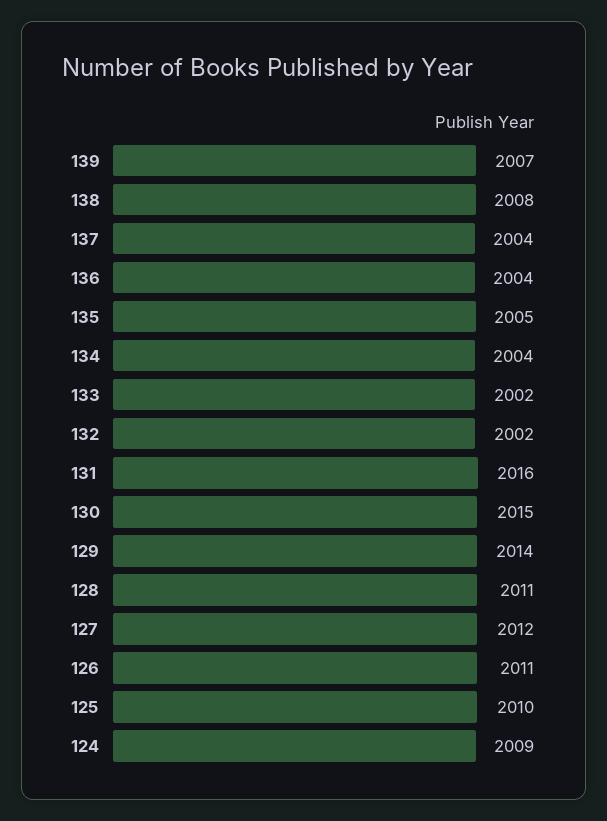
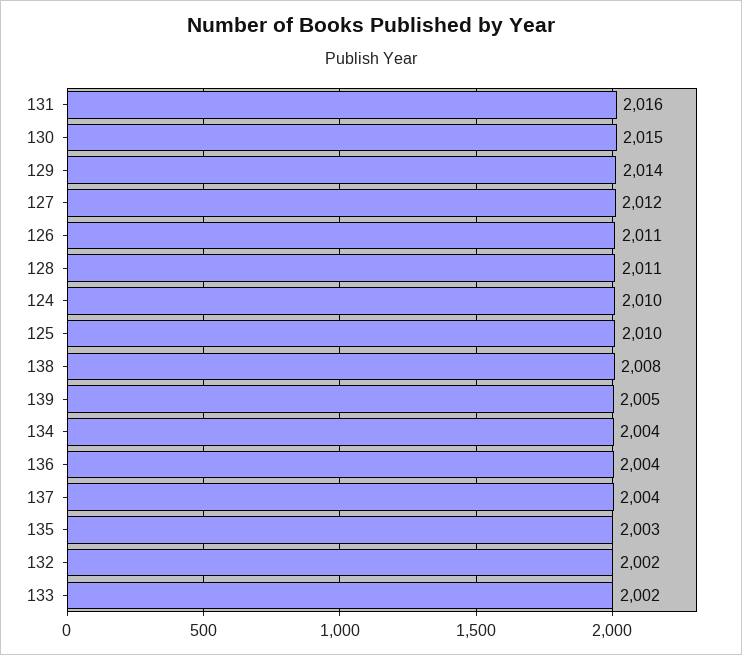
139: 2007 -> 2005
135: 2005 -> 2003
124: 2009 -> 2010

